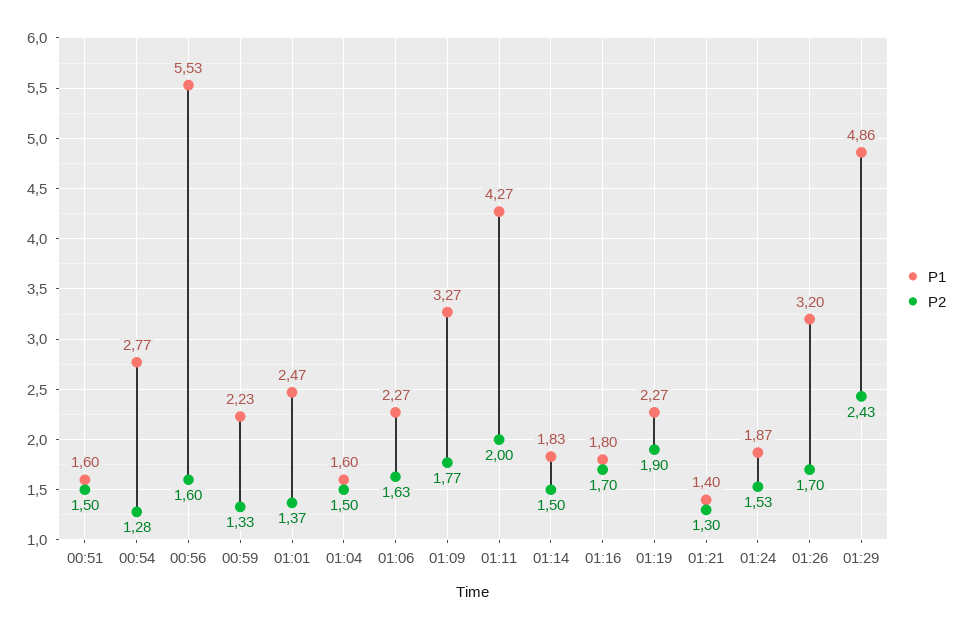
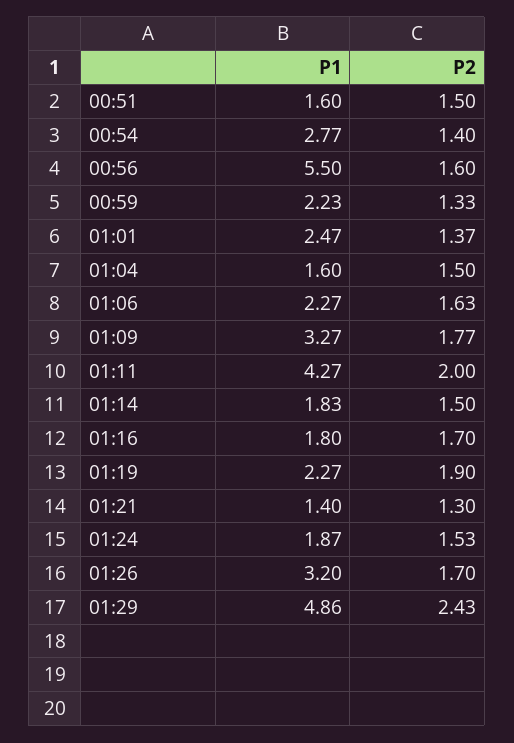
P2, 00:54: 1.28 -> 1.4
P1, 00:56: 5.53 -> 5.5

